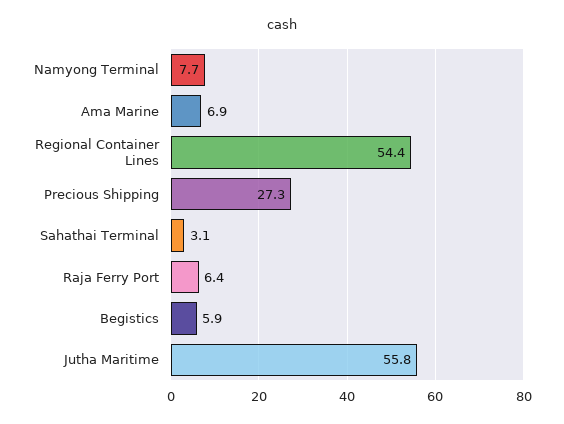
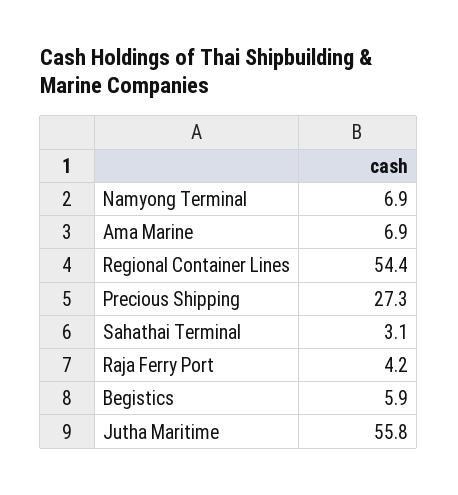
Namyong Terminal: 7.7 -> 6.9
Raja Ferry Port: 6.4 -> 4.2

